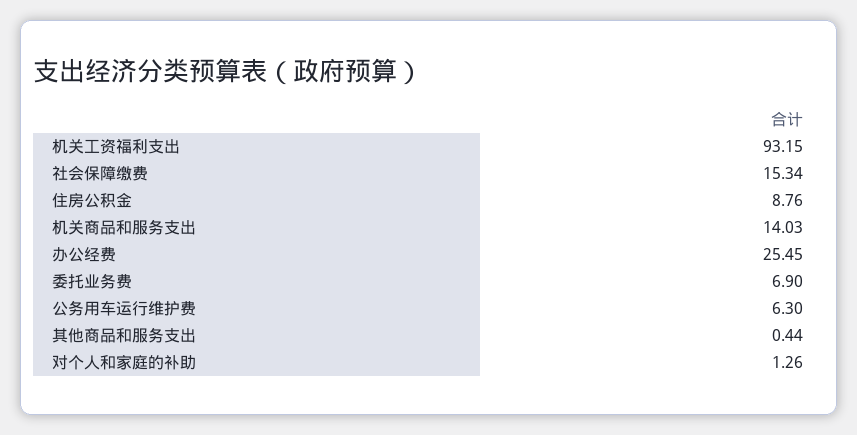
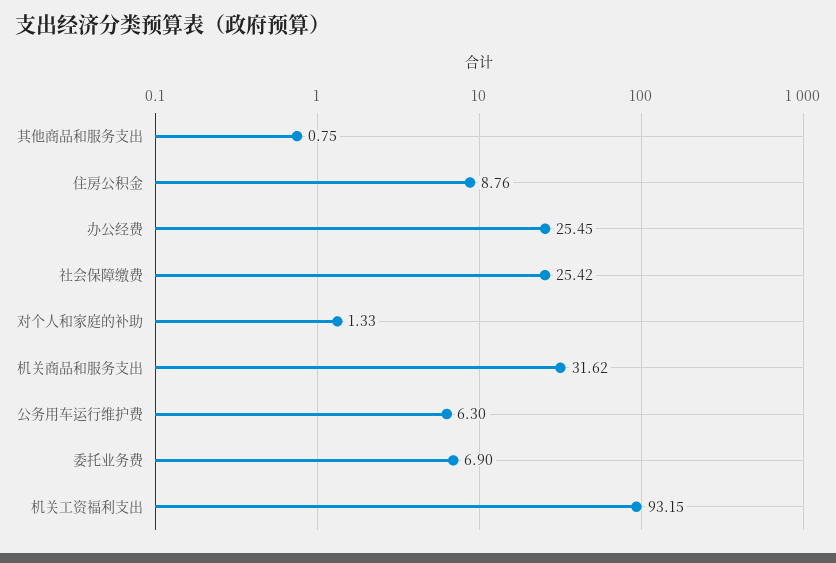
社会保障缴费: 15.34 -> 25.42
机关商品和服务支出: 14.03 -> 31.62
其他商品和服务支出: 0.44 -> 0.75
对个人和家庭的补助: 1.26 -> 1.33

